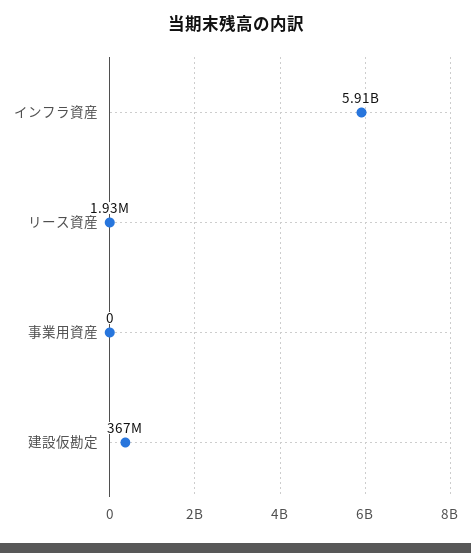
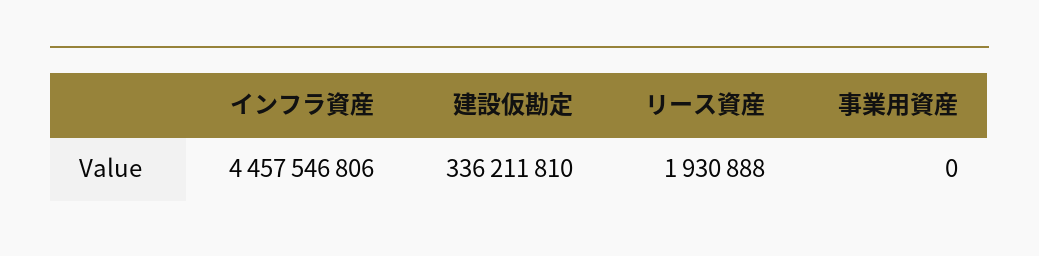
インフラ資産: 5910000000 -> 4457546806
建設仮勘定: 367000000 -> 336211810

